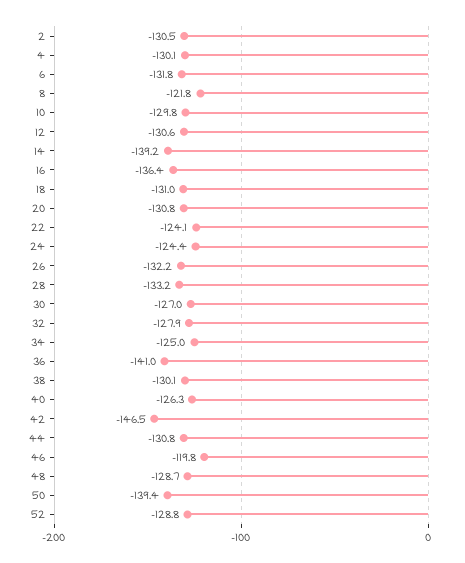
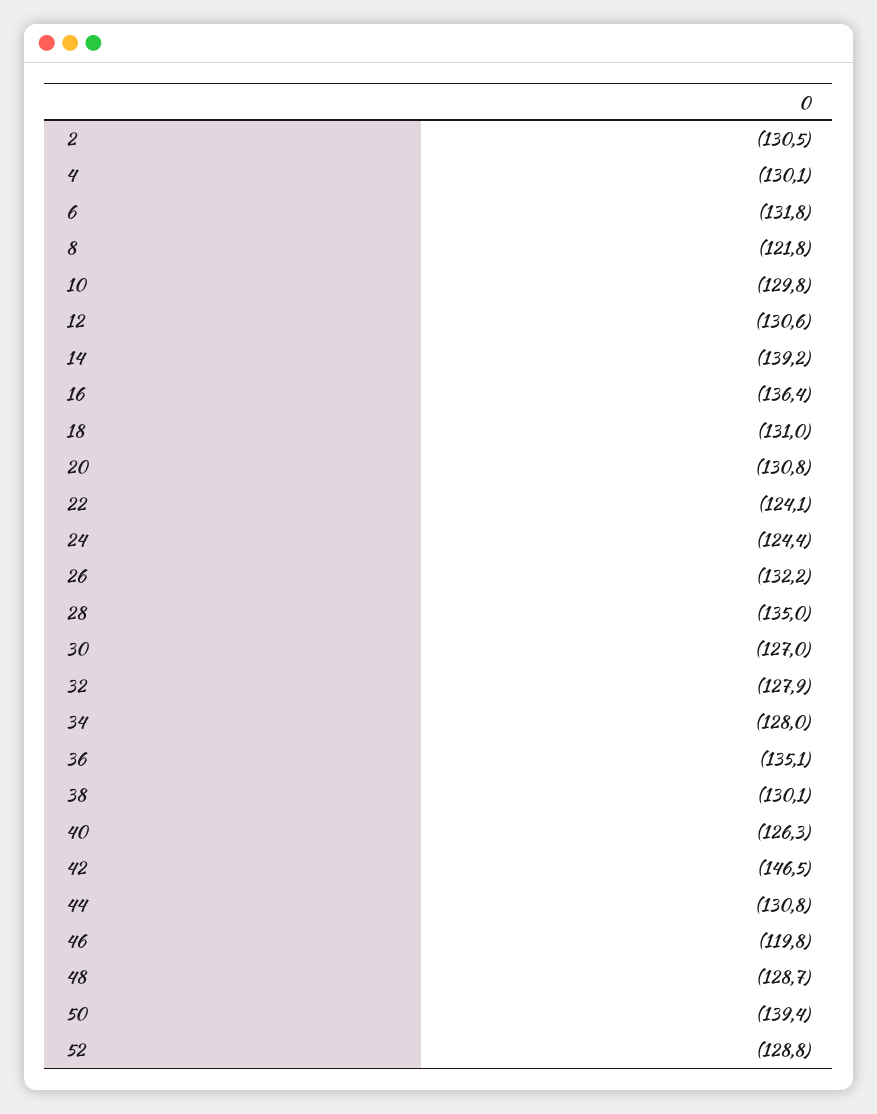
28: -133.2 -> -135
34: -125 -> -128
36: -141 -> -135.1

